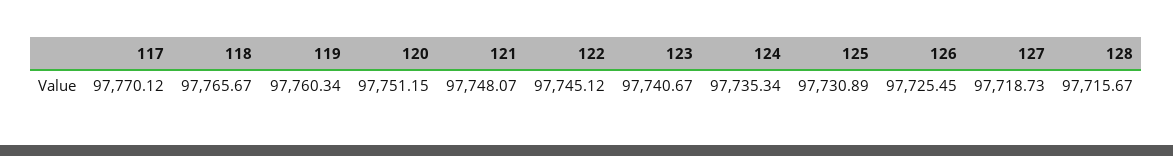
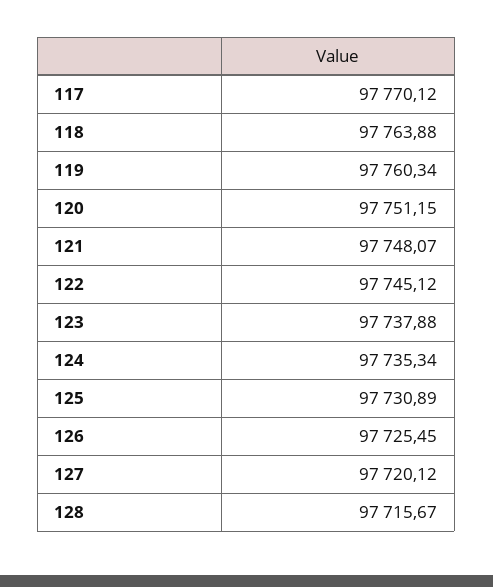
118: 97765.67 -> 97763.88
123: 97740.67 -> 97737.88
127: 97718.73 -> 97720.12

